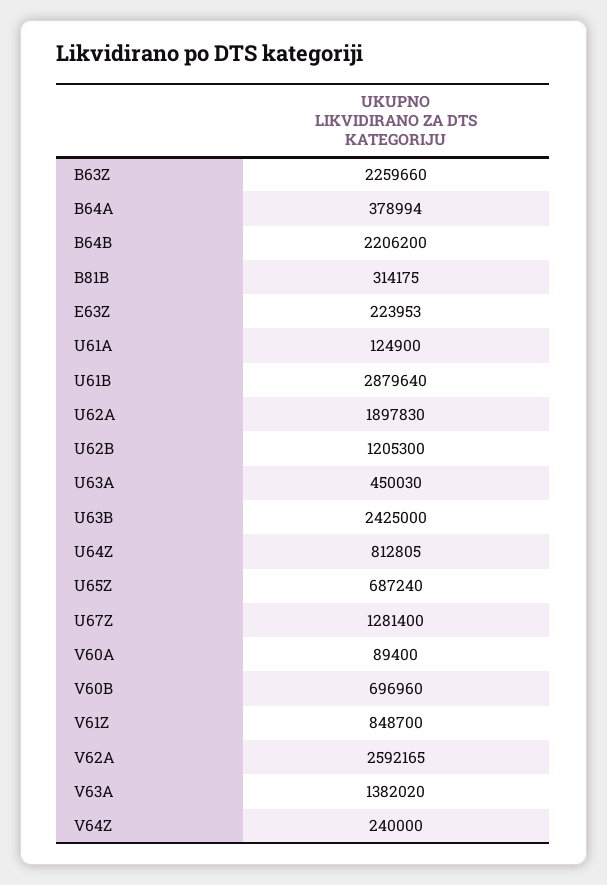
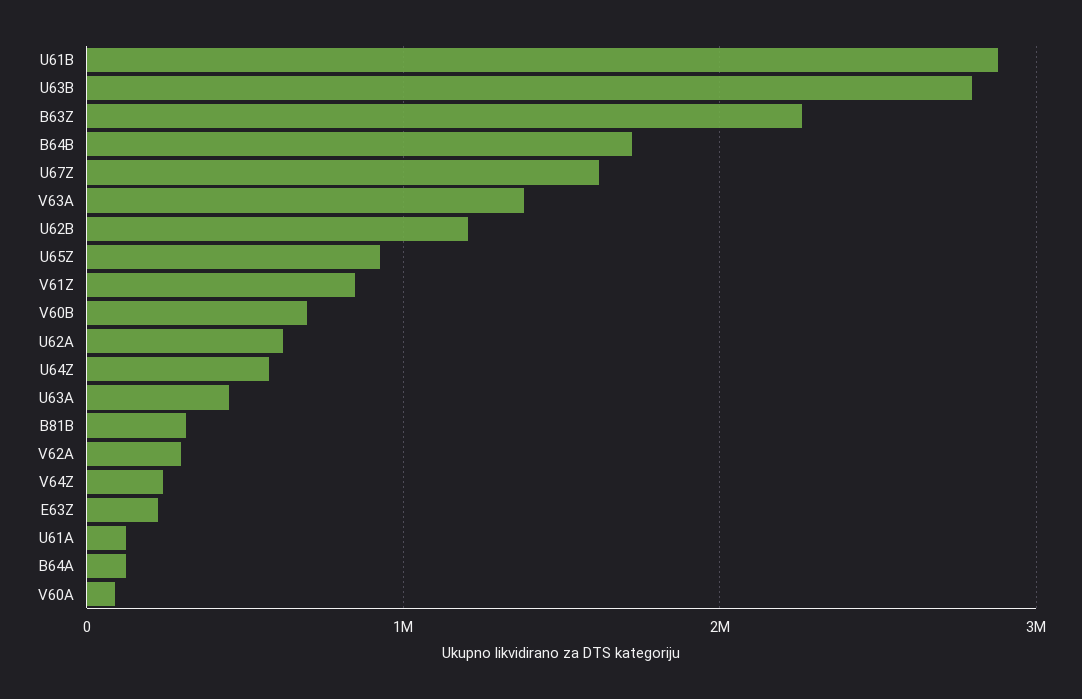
B64A: 378994 -> 100000
B64B: 2206200 -> 1700000
U62A: 1897830 -> 600000
U63B: 2425000 -> 2800000
U64Z: 812805 -> 600000
U65Z: 687240 -> 900000
U67Z: 1281400 -> 1600000
V62A: 2592165 -> 300000

